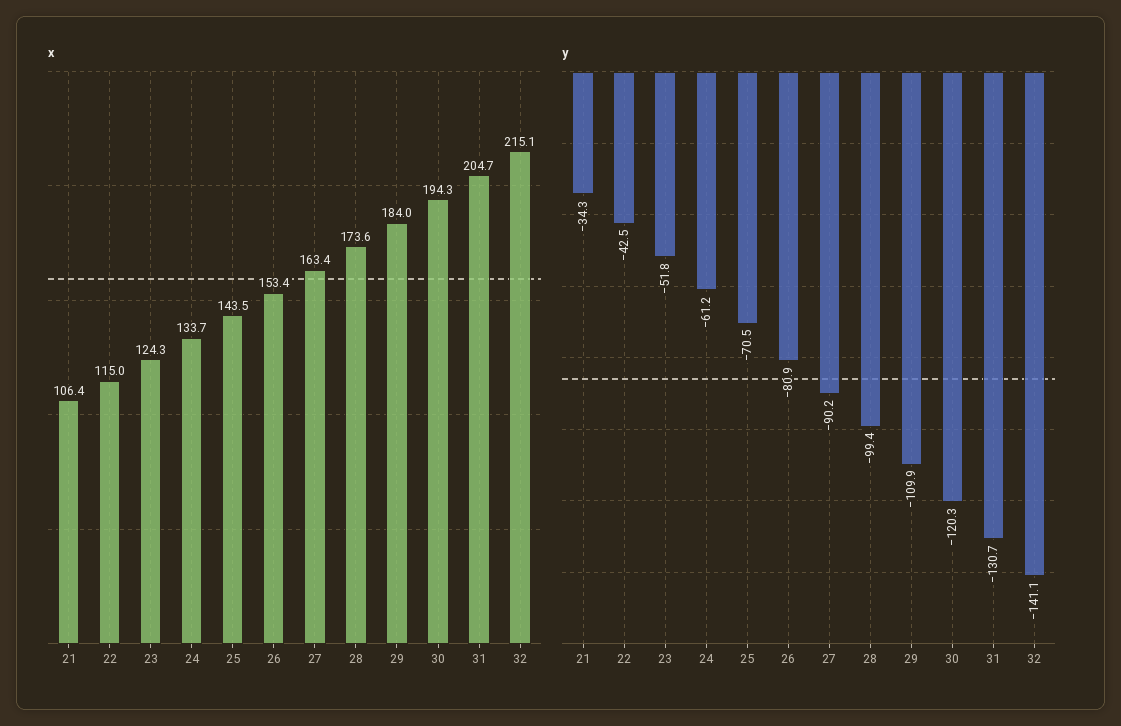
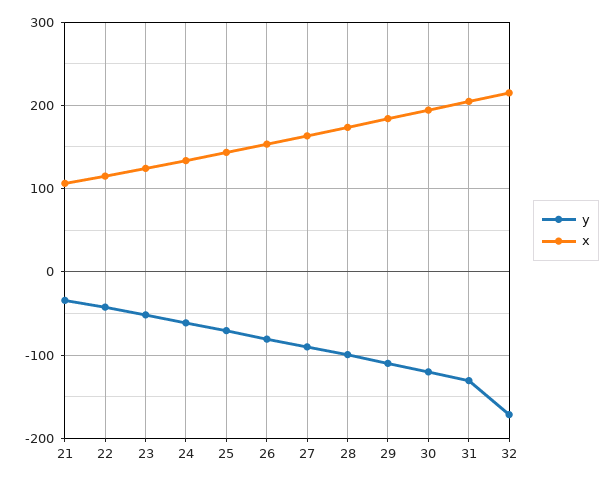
y, 32: -141.1 -> -170

